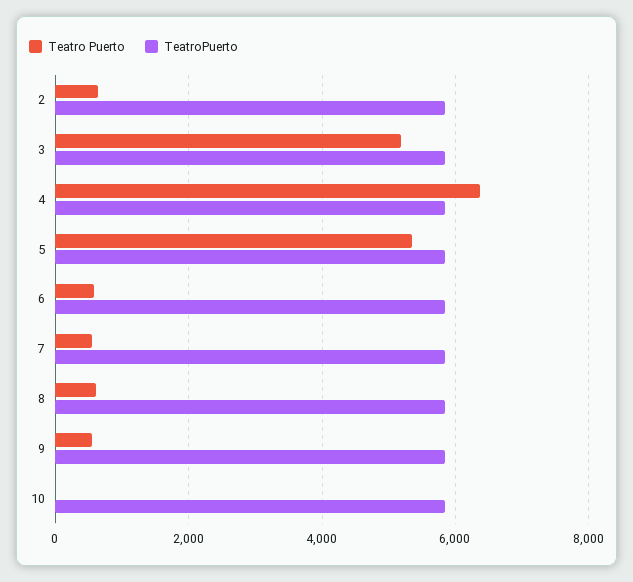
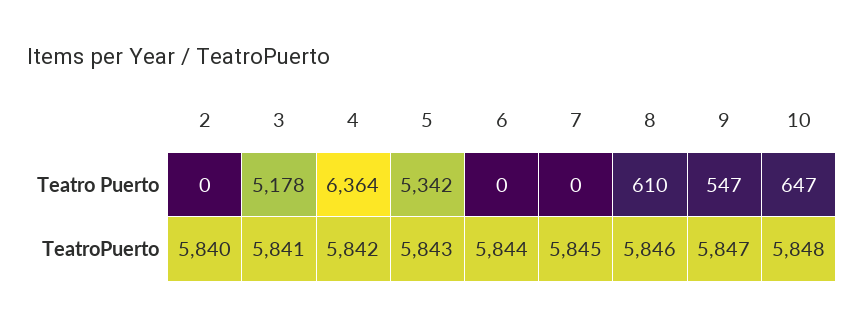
Teatro Puerto, 2: 600 -> 0
Teatro Puerto, 6: 600 -> 0
Teatro Puerto, 7: 600 -> 0
Teatro Puerto, 10: 0 -> 647

